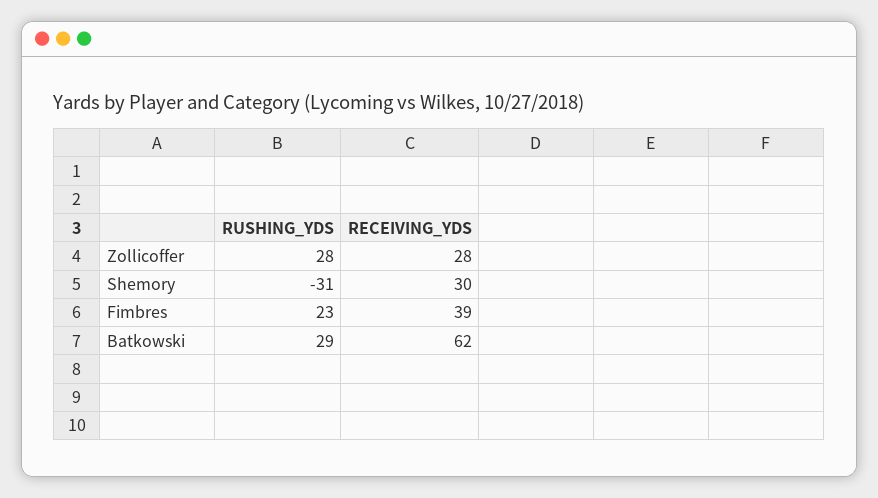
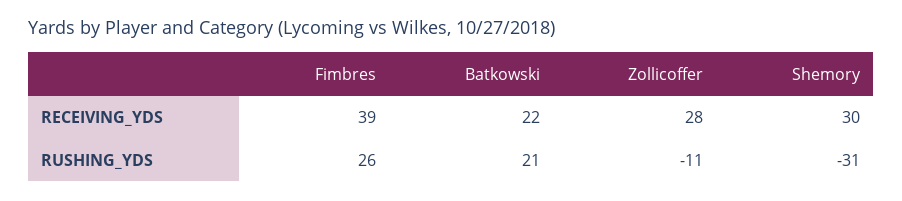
RUSHING_YDS, Zollicoffer: 28 -> -11
RUSHING_YDS, Fimbres: 23 -> 26
RUSHING_YDS, Batkowski: 29 -> 21
RECEIVING_YDS, Batkowski: 62 -> 22

